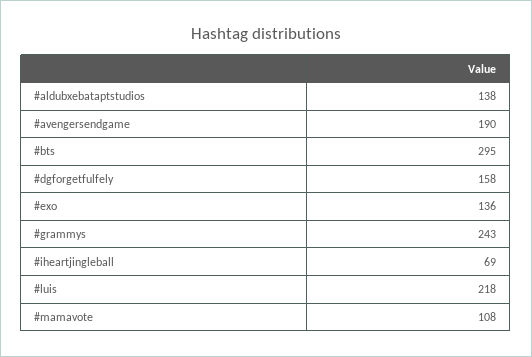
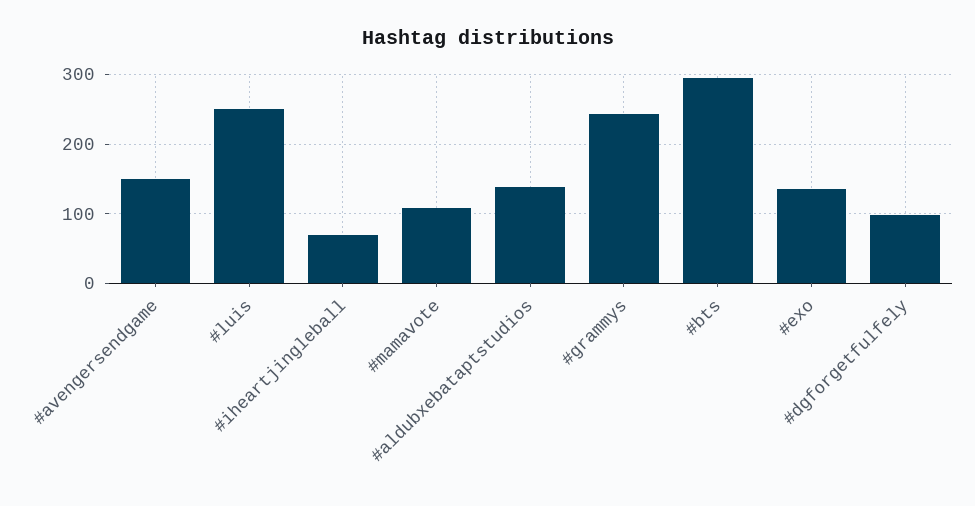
#avengersendgame: 190 -> 150
#dgforgetfulfely: 158 -> 100
#luis: 218 -> 250

